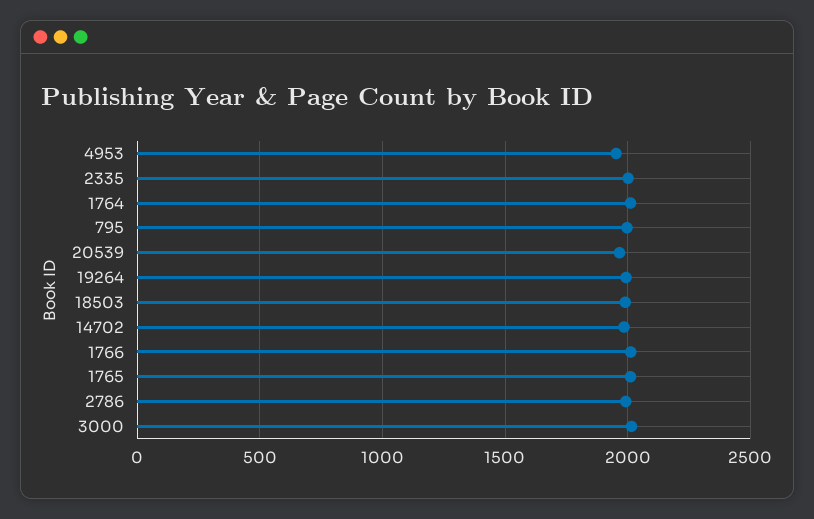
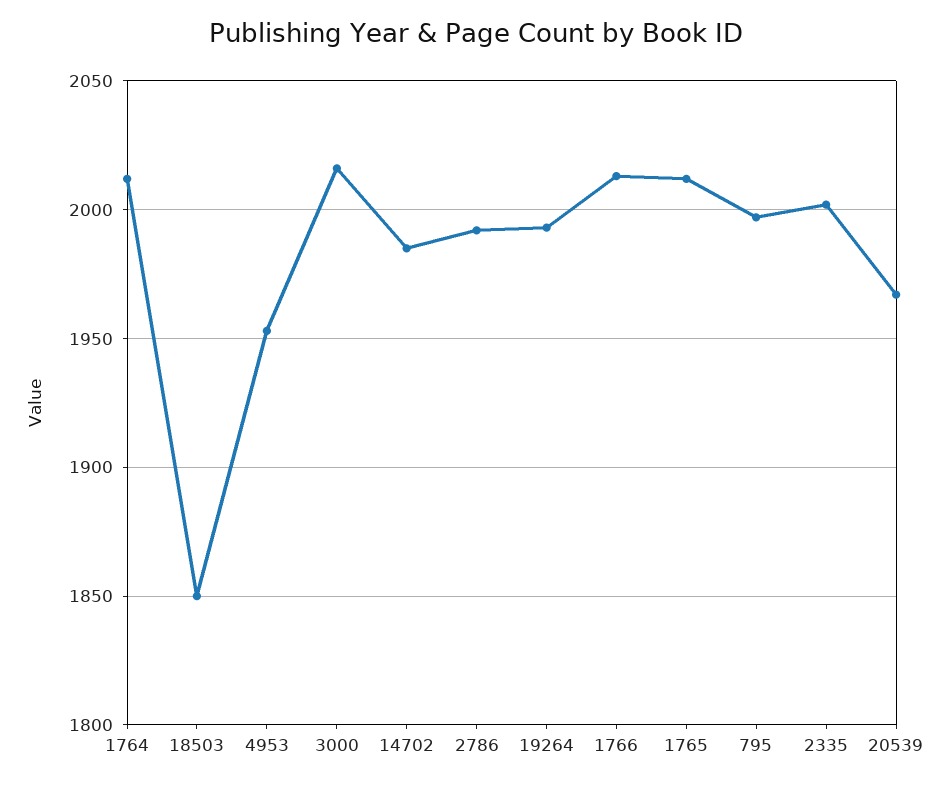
18503: 2000 -> 1850

